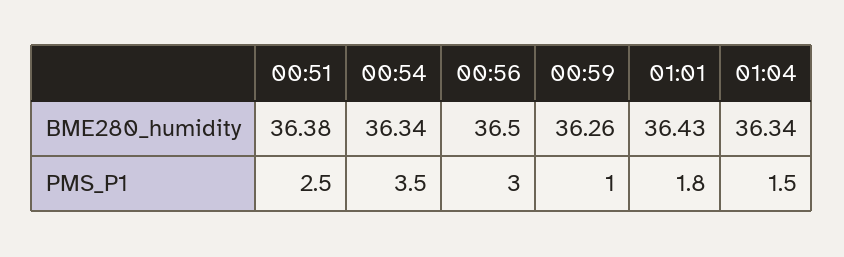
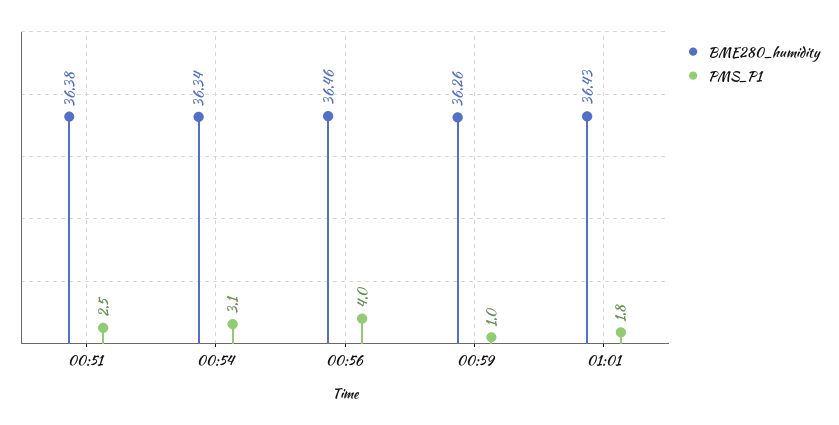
BME280_humidity, 00:56: 36.5 -> 36.46
BME280_humidity, 01:04: 36.34 -> none
PMS_P1, 00:54: 3.5 -> 3.1
PMS_P1, 00:56: 3 -> 4
PMS_P1, 01:04: 1.5 -> none

